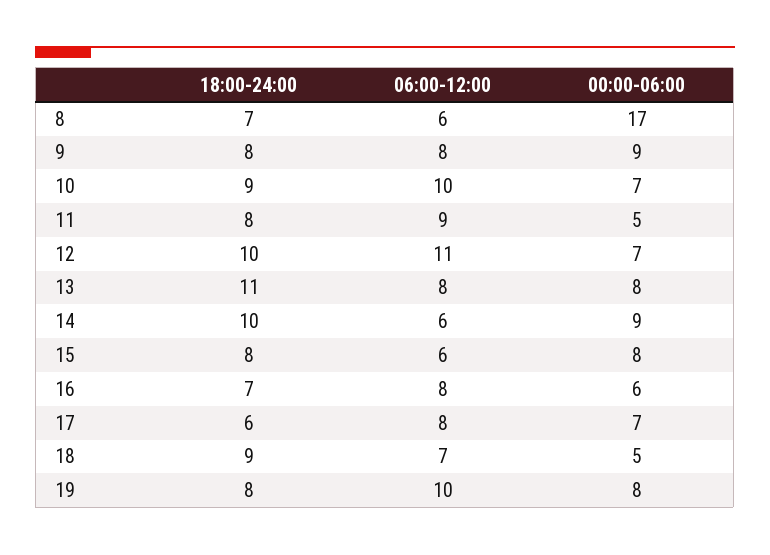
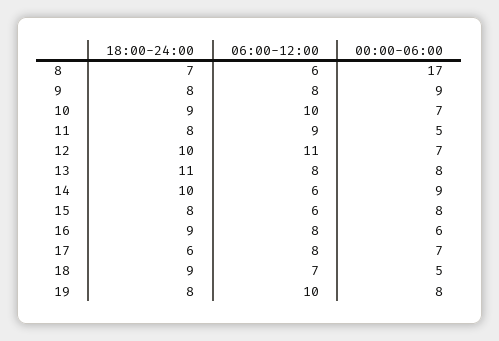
18:00-24:00, 16: 7 -> 9

